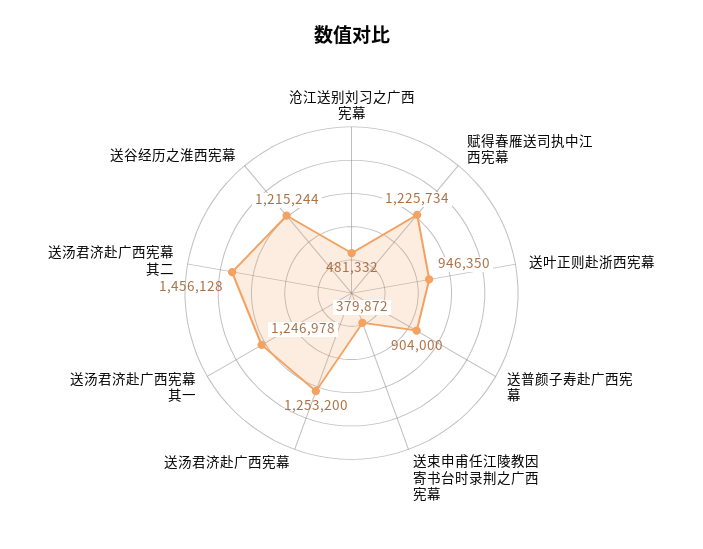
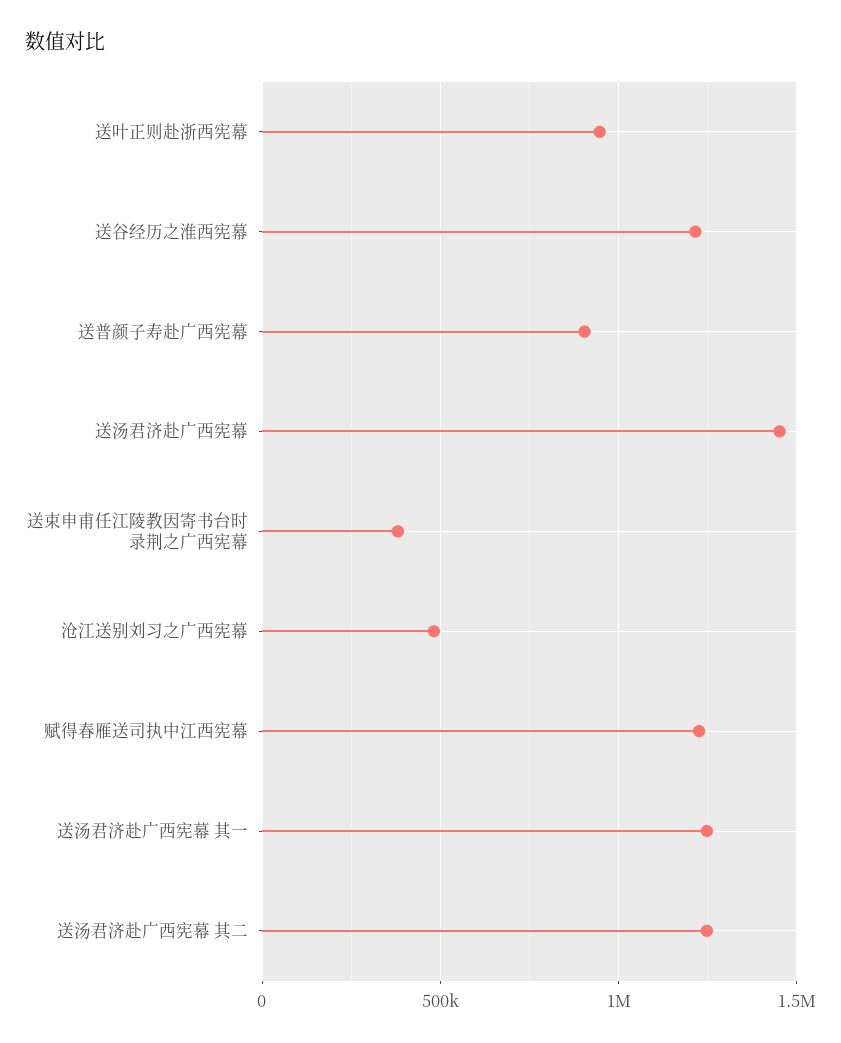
送汤君济赴广西宪幕: 1253200 -> 1450000
送汤君济赴广西宪幕 其二: 1456128 -> 1250000

